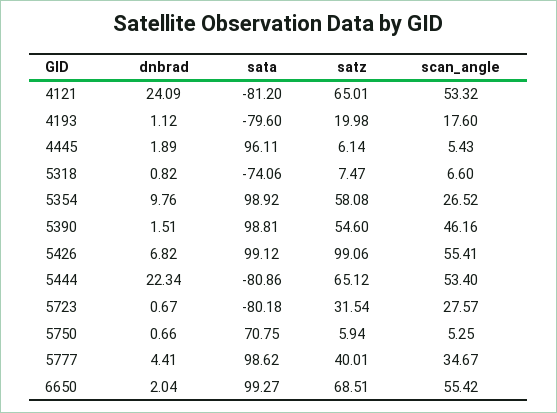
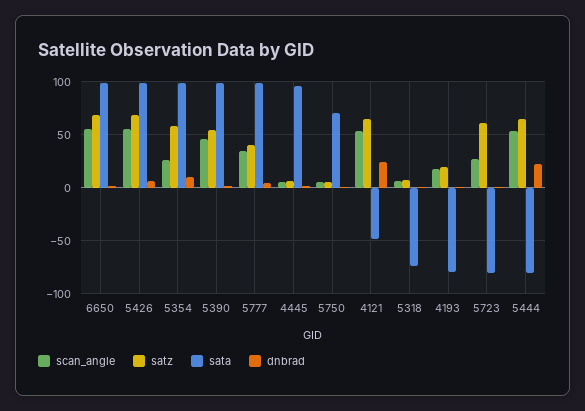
sata, 4121: -81.2 -> -50
satz, 5426: 99.06 -> 70
satz, 5723: 31.54 -> 60

